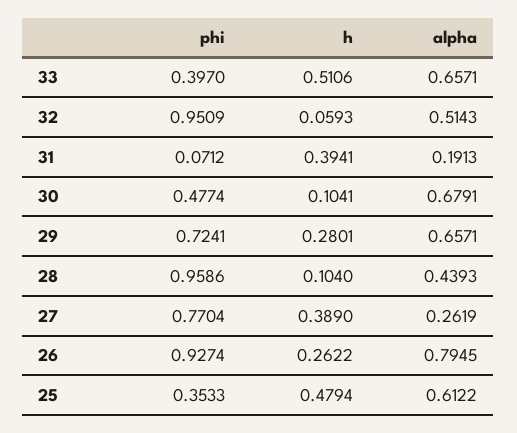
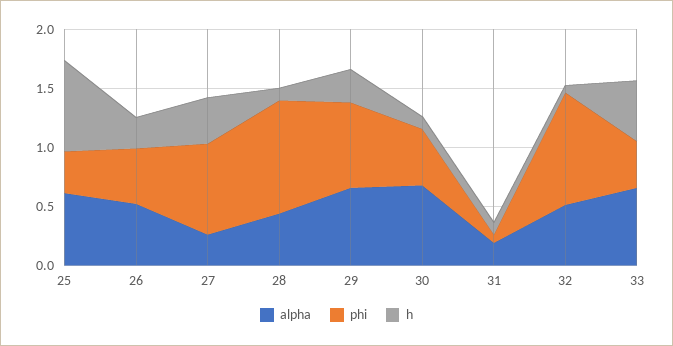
h, 31: 0.3941 -> 0.1
phi, 26: 0.9274 -> 0.5
alpha, 26: 0.7945 -> 0.5
h, 25: 0.4794 -> 0.8

